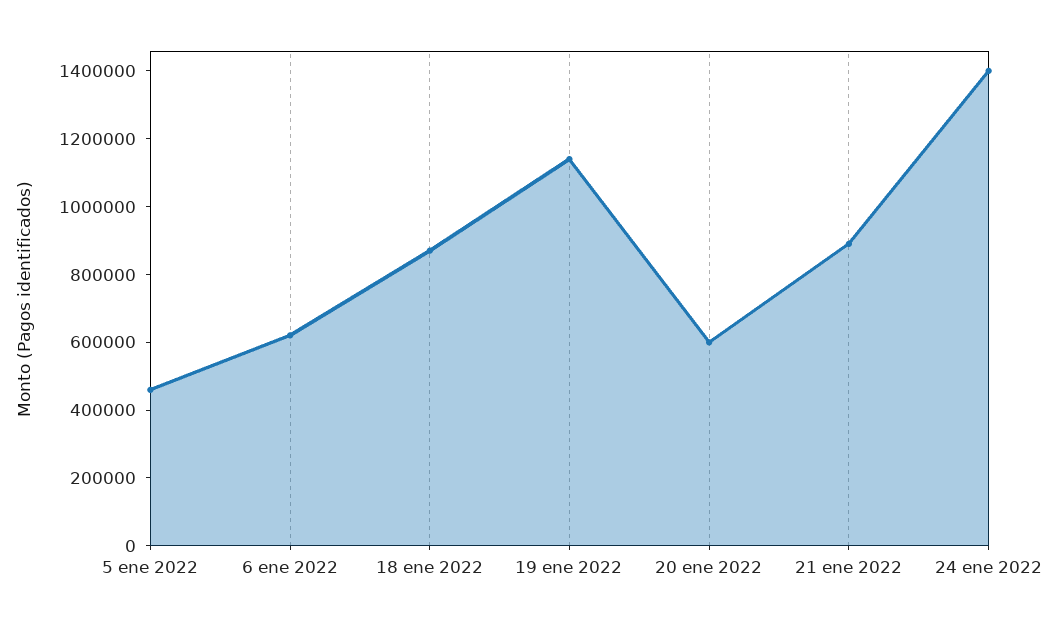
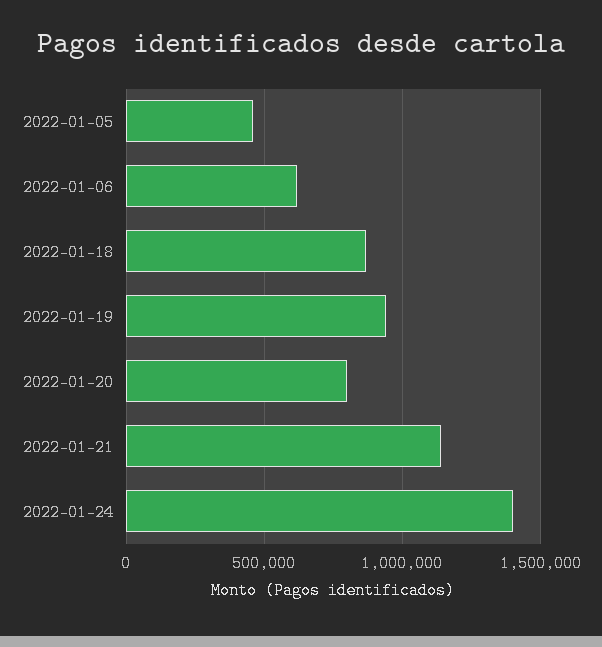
19 ene 2022: 1150000 -> 950000
20 ene 2022: 600000 -> 800000
21 ene 2022: 900000 -> 1150000

